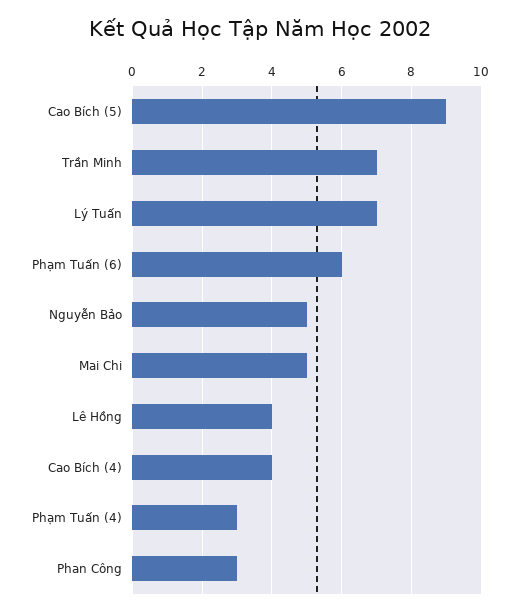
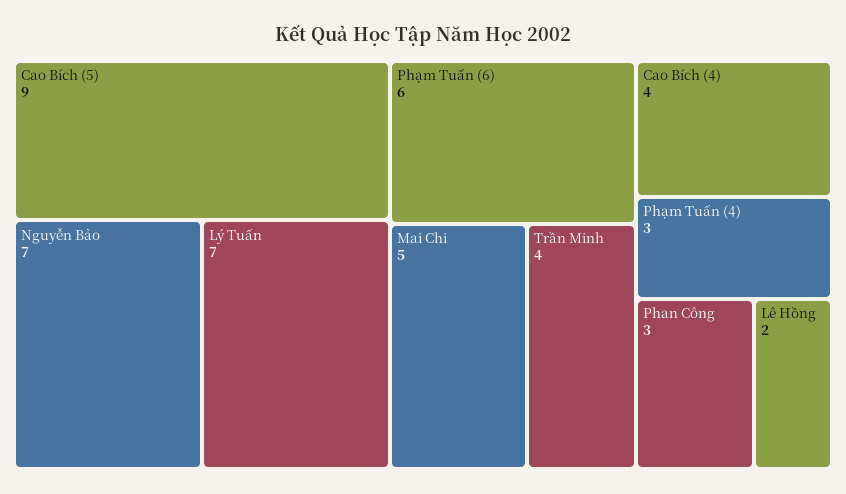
Trần Minh: 7 -> 4
Nguyễn Bảo: 5 -> 7
Lê Hồng: 4 -> 2

